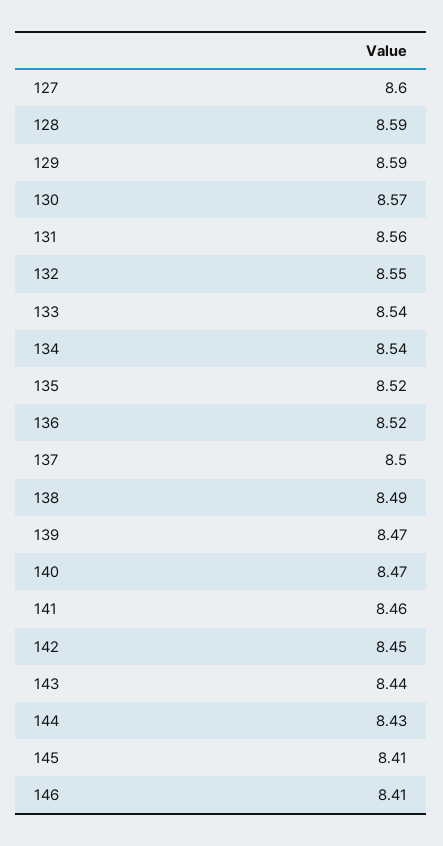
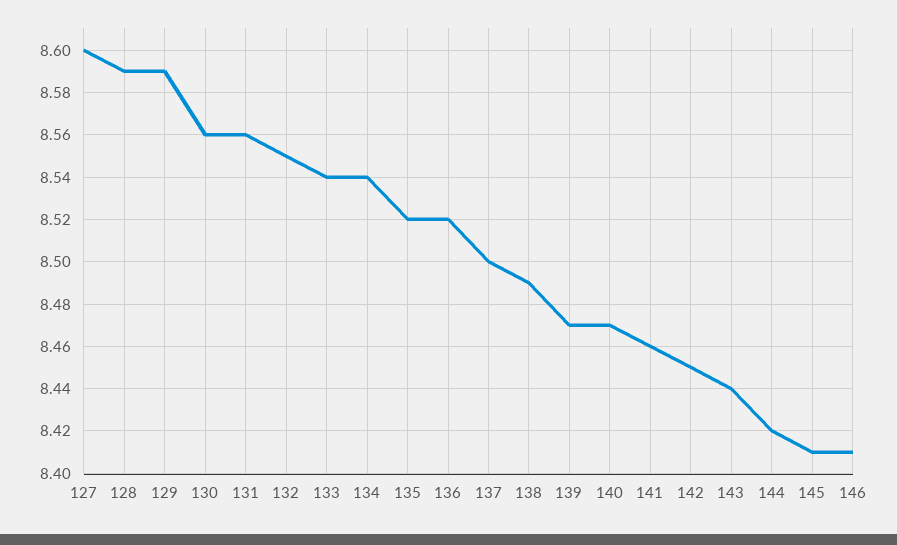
130: 8.57 -> 8.56
144: 8.43 -> 8.42

